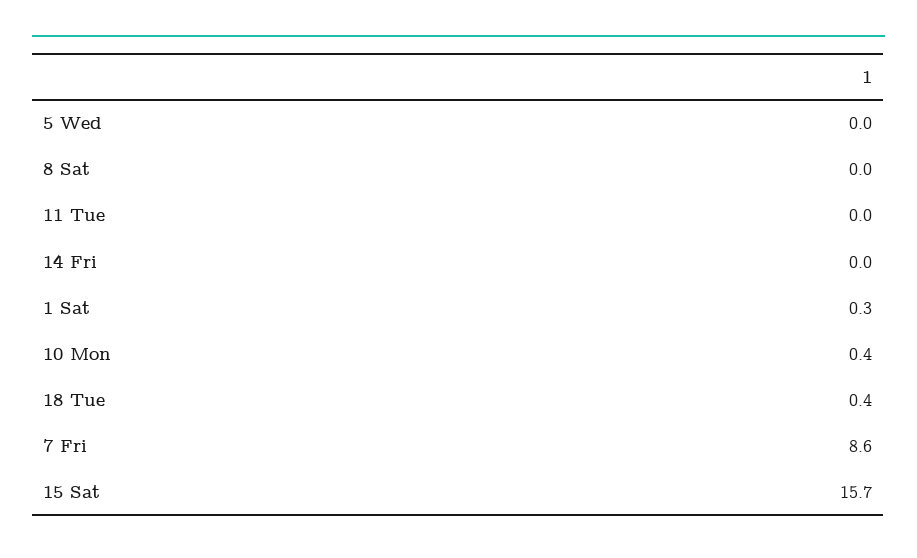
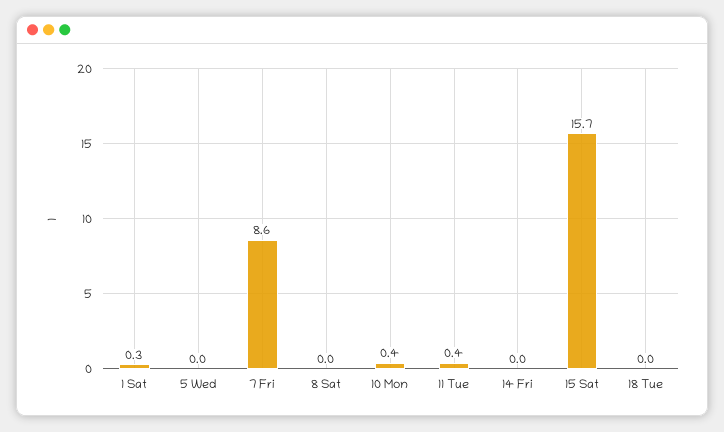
11 Tue: 0 -> 0.4
18 Tue: 0.4 -> 0

